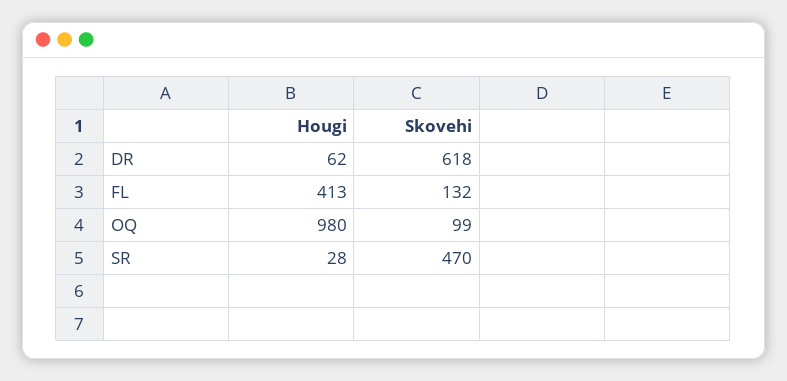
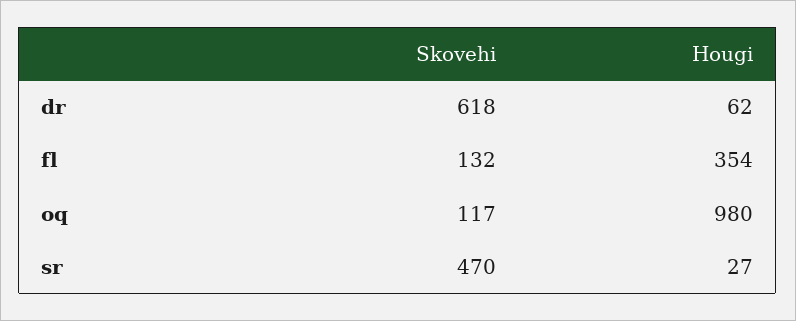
Hougi, FL: 413 -> 354
Skovehi, OQ: 99 -> 117
Hougi, SR: 28 -> 27

